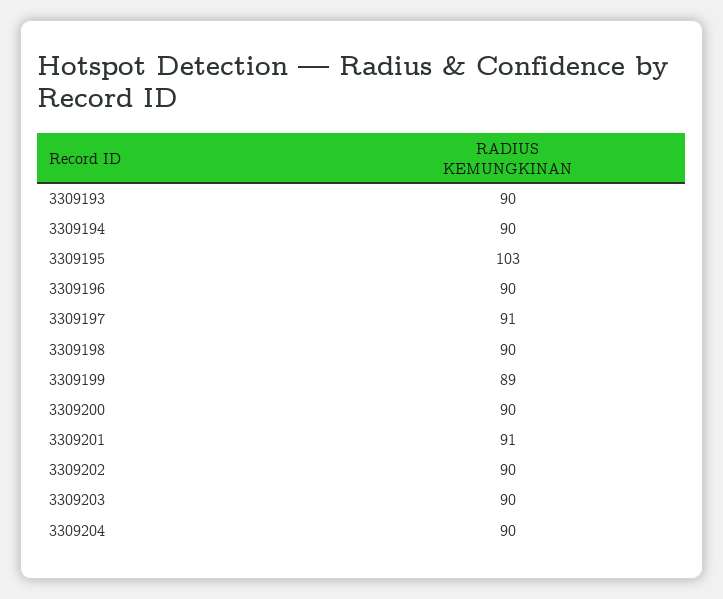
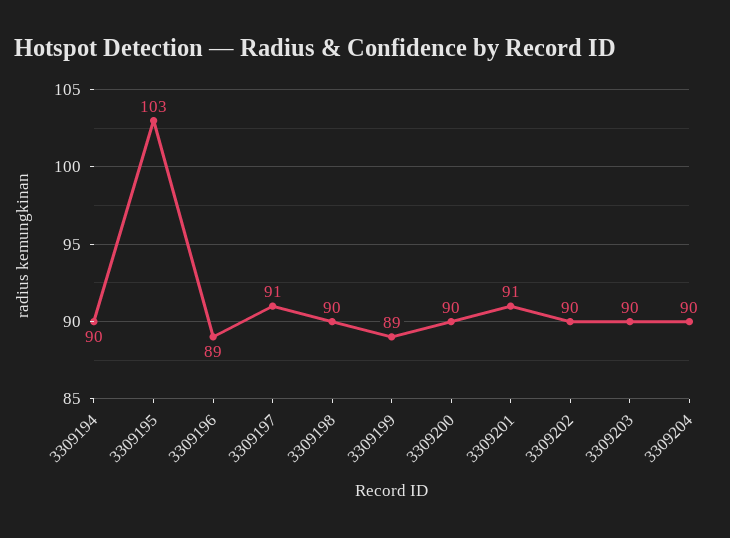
3309193: 90 -> none
3309196: 90 -> 89

